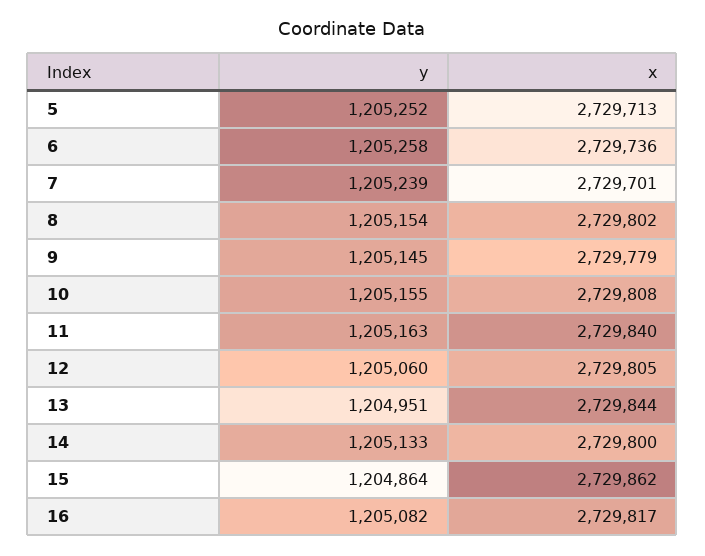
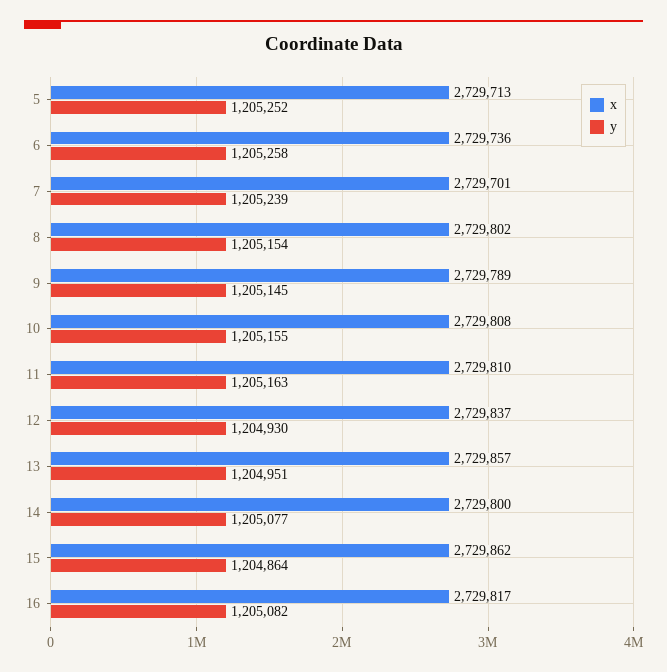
x, 9: 2729779 -> 2729789
x, 11: 2729840 -> 2729810
y, 12: 1205060 -> 1204930
x, 12: 2729805 -> 2729837
x, 13: 2729844 -> 2729857
y, 14: 1205133 -> 1205077

